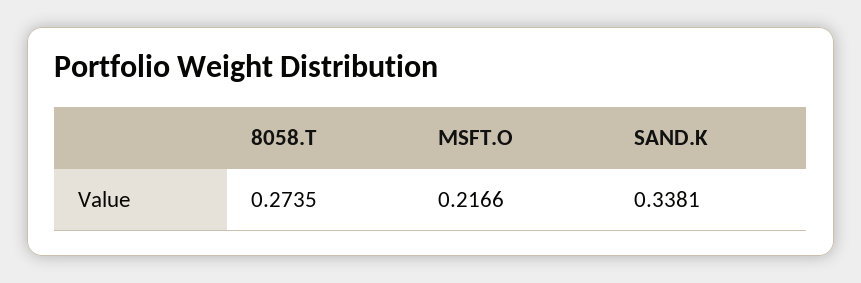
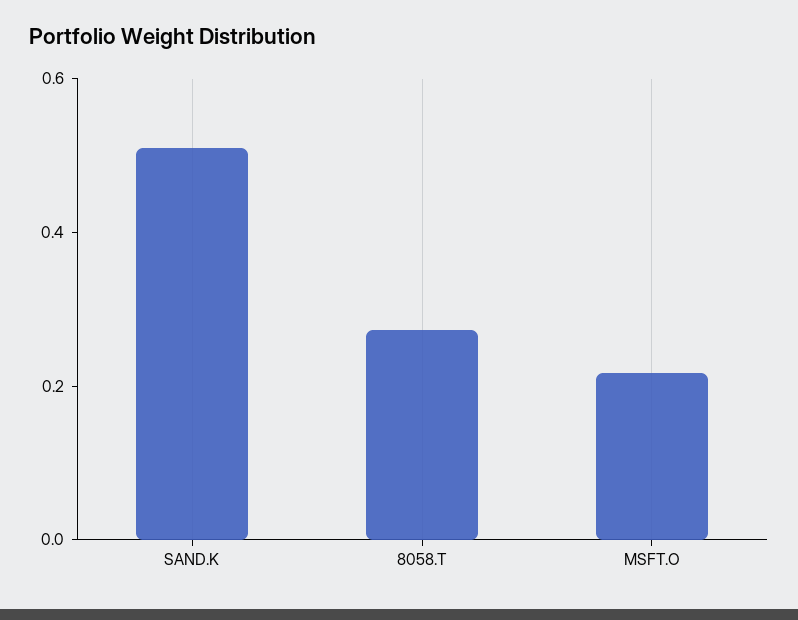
SAND.K: 0.3381 -> 0.5

